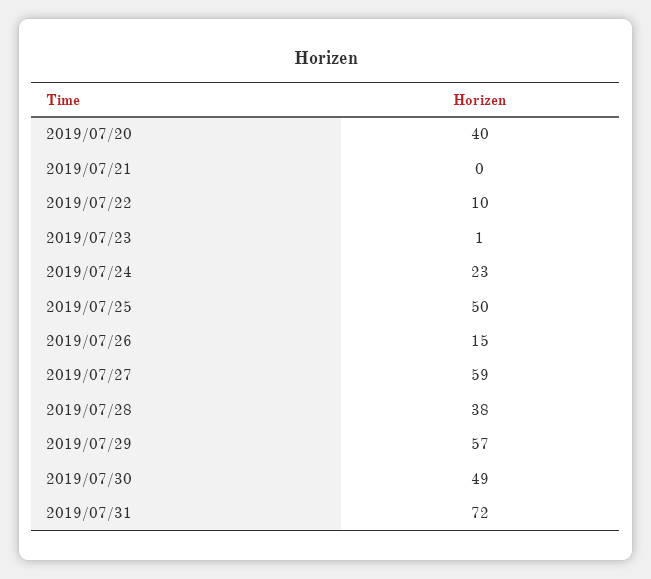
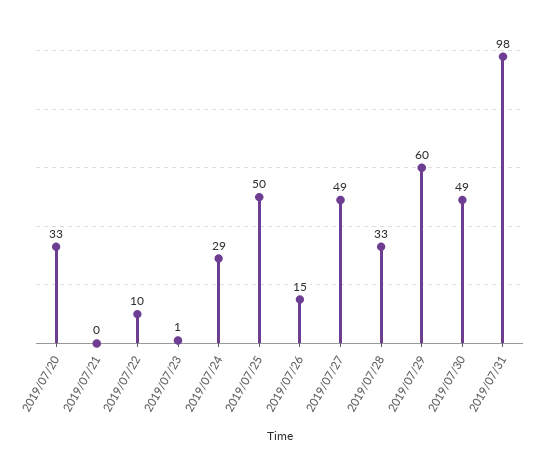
2019/07/20: 40 -> 33
2019/07/24: 23 -> 29
2019/07/27: 59 -> 49
2019/07/28: 38 -> 33
2019/07/29: 57 -> 60
2019/07/31: 72 -> 98

